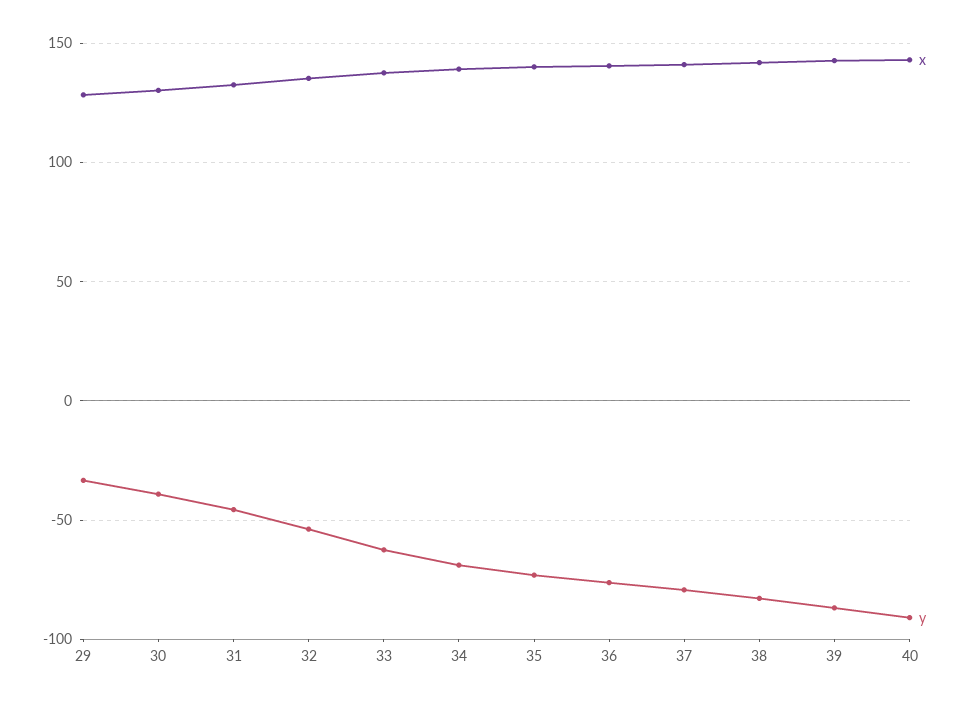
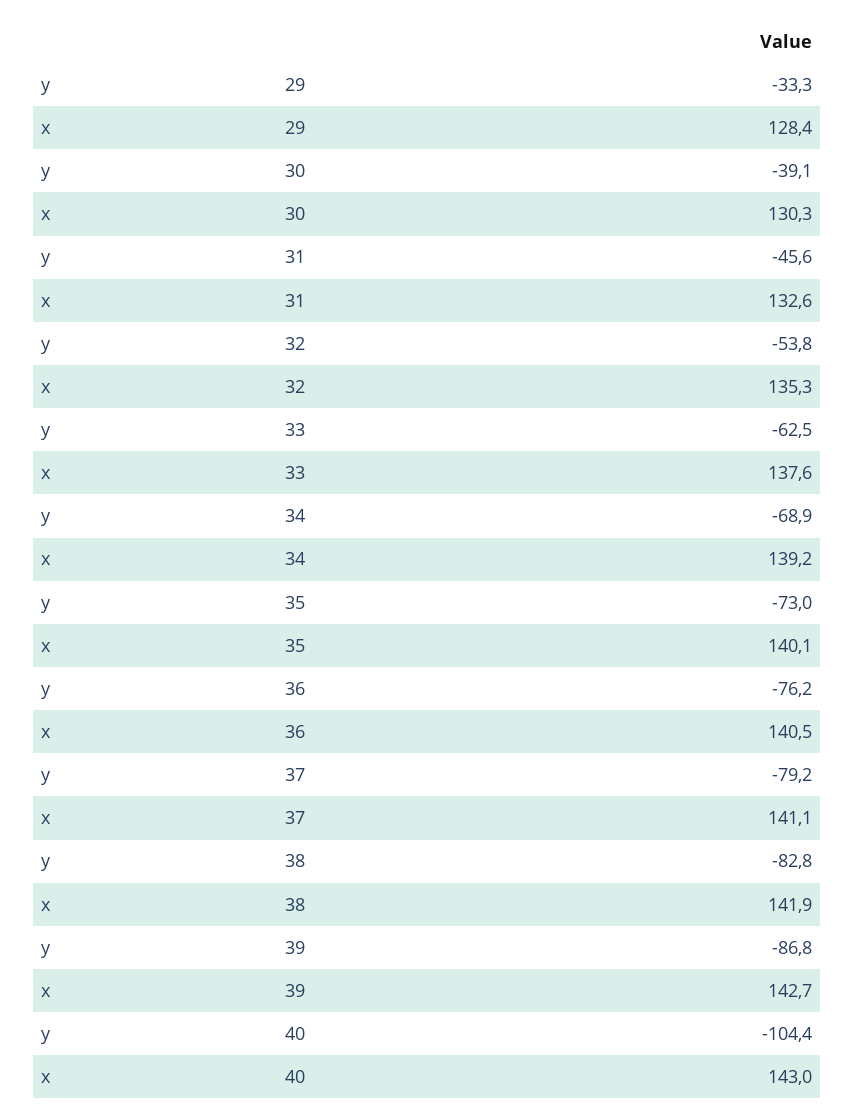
y, 40: -90 -> -104.4

